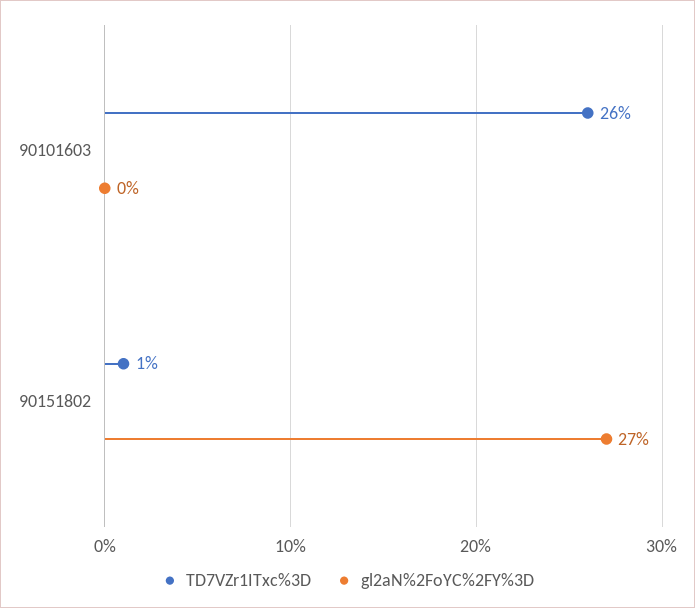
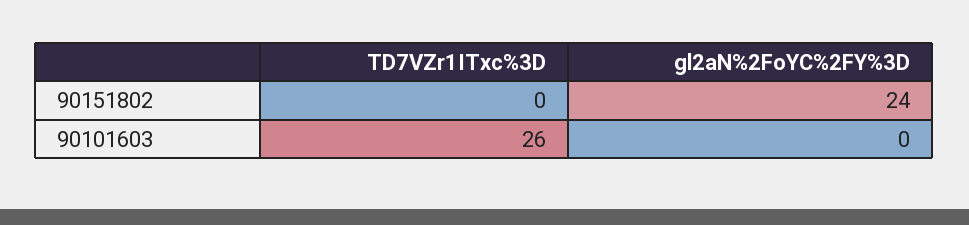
TD7VZr1ITxc%3D, 90151802: 1 -> 0
gl2aN%2FoYC%2FY%3D, 90151802: 27 -> 24

